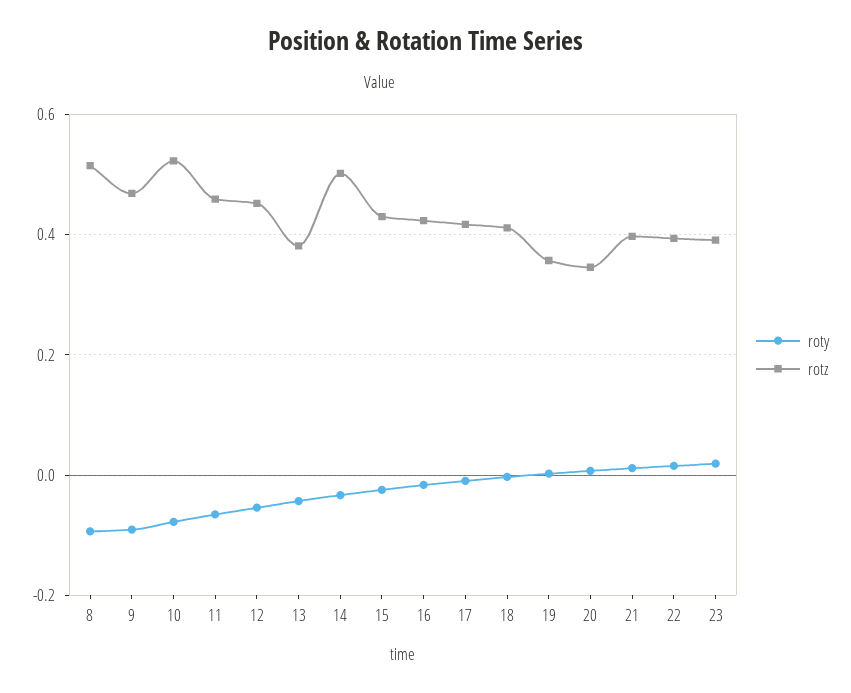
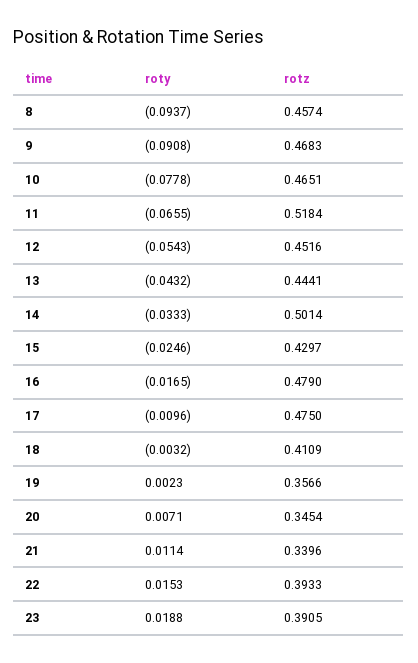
rotz, 8: 0.52 -> 0.4574
rotz, 10: 0.52 -> 0.4651
rotz, 11: 0.46 -> 0.5184
rotz, 13: 0.38 -> 0.4441
rotz, 16: 0.42 -> 0.479
rotz, 17: 0.42 -> 0.475
rotz, 21: 0.4 -> 0.3396

